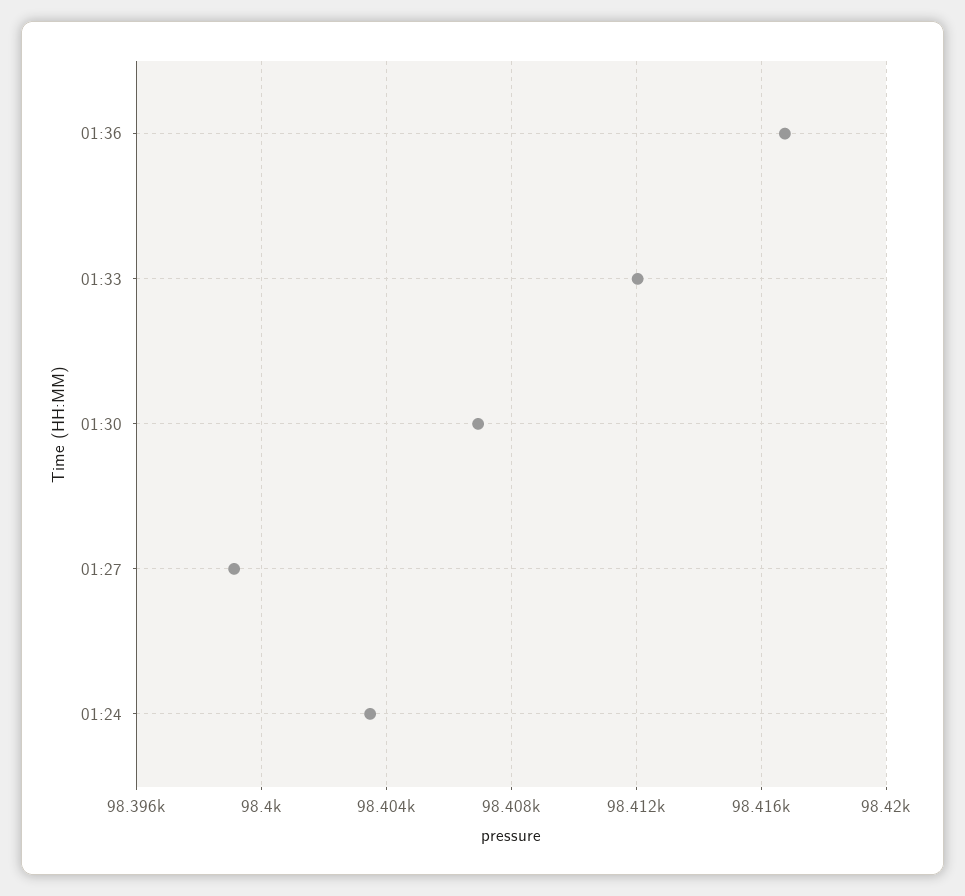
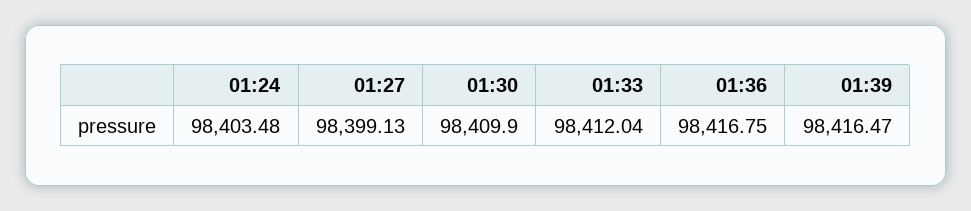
01:30: 98407 -> 98409.9
01:39: none -> 98416.47

